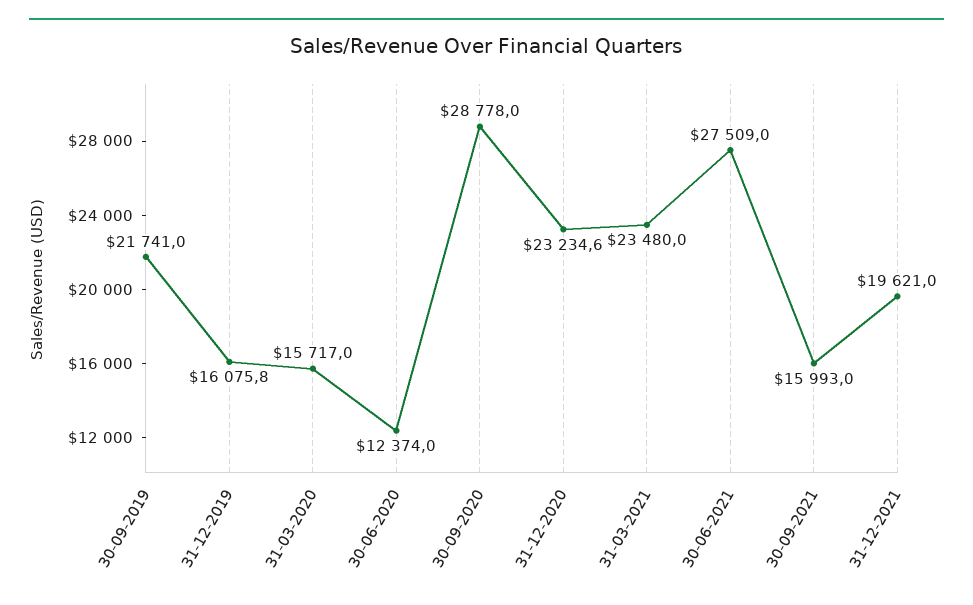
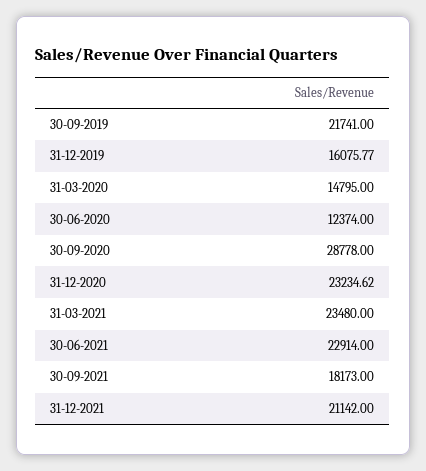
31-03-2020: 15717 -> 14795
30-06-2021: 27509 -> 22914
30-09-2021: 15993 -> 18173
31-12-2021: 19621 -> 21142

